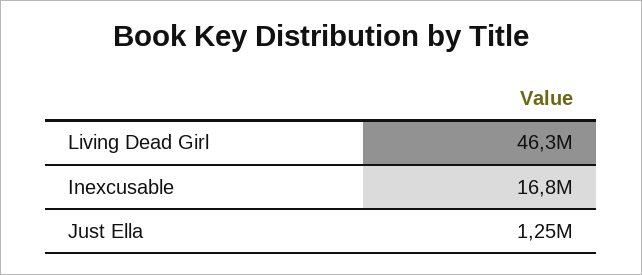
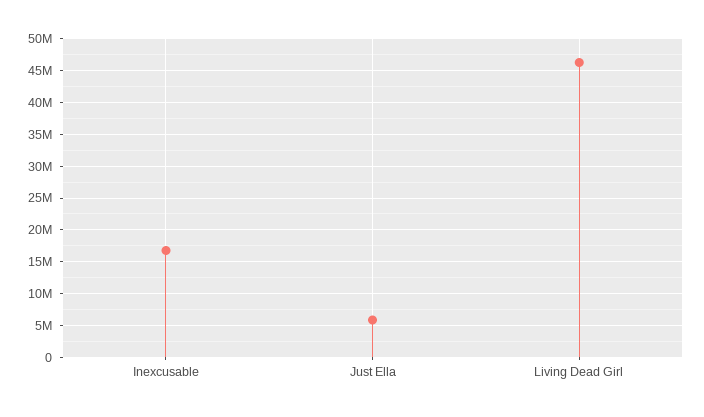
Just Ella: 1250000 -> 6000000

